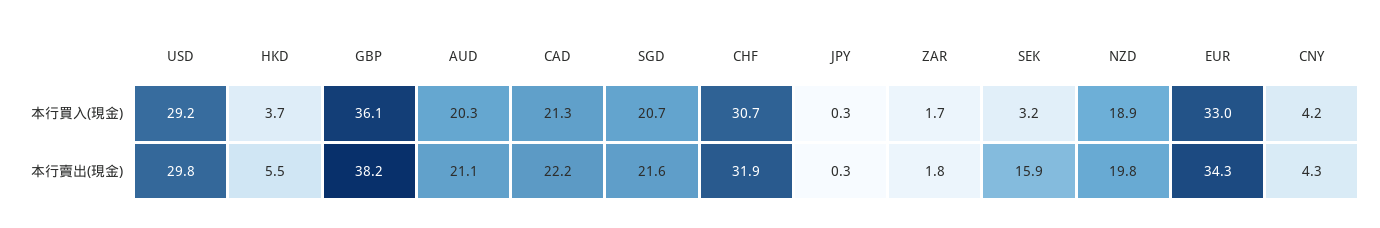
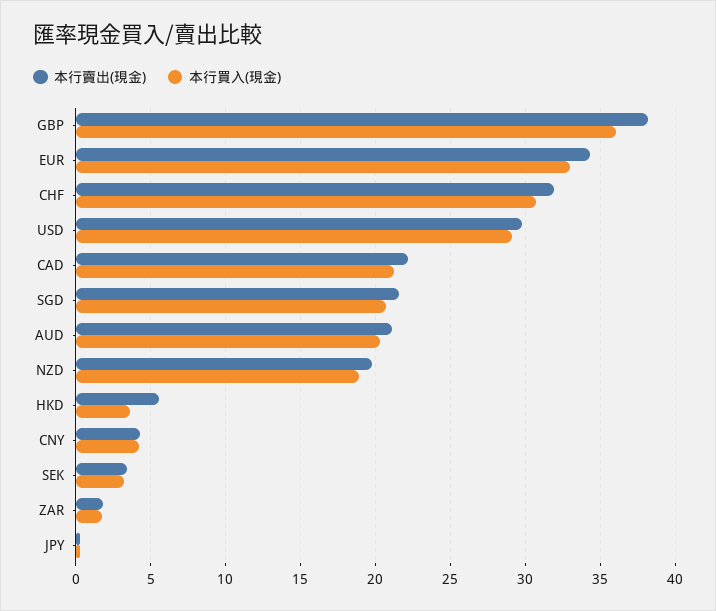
本行賣出(現金), SEK: 15.9 -> 3.5

